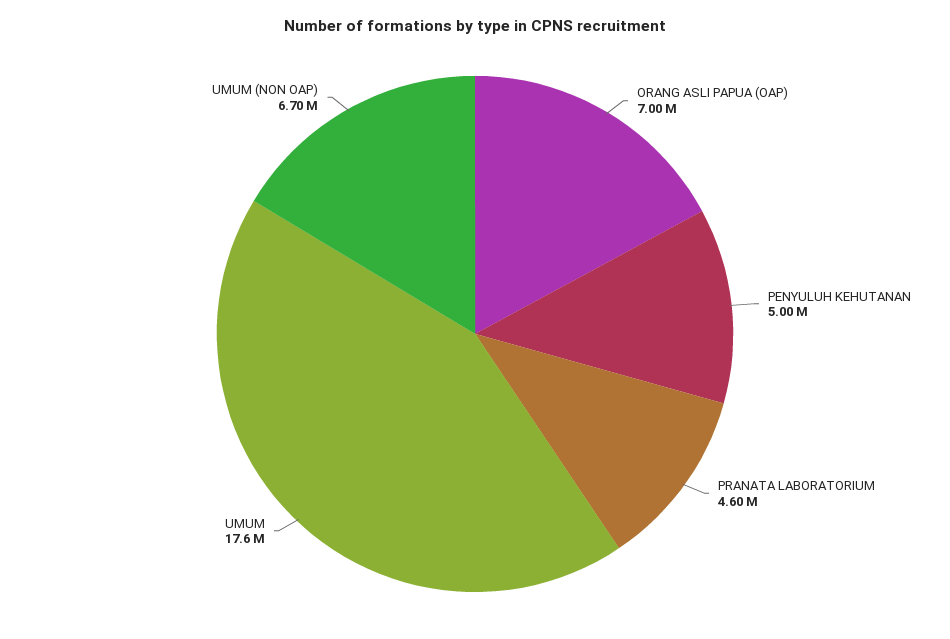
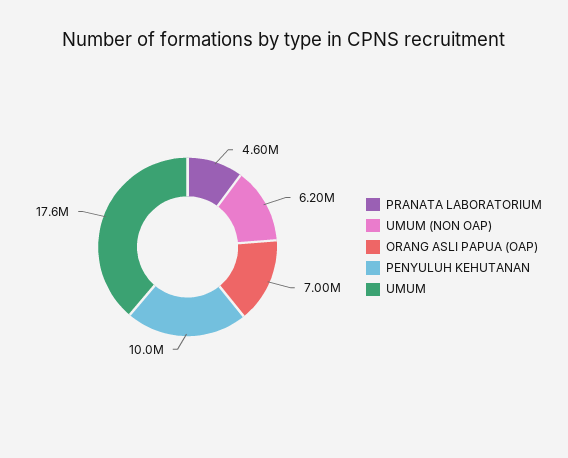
PENYULUH KEHUTANAN: 5000000 -> 10000000
UMUM (NON OAP): 6700000 -> 6200000

